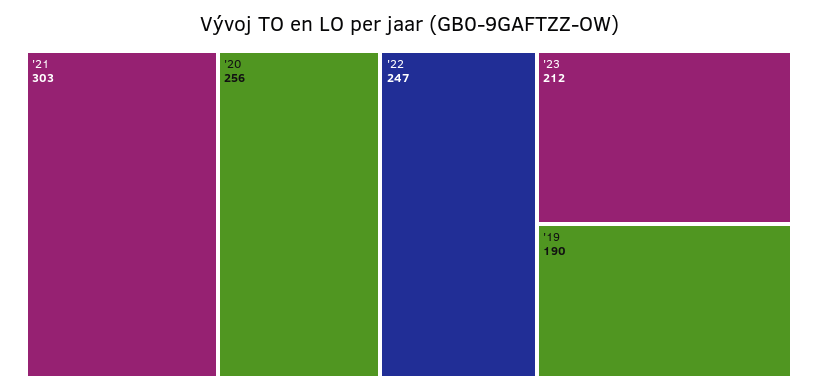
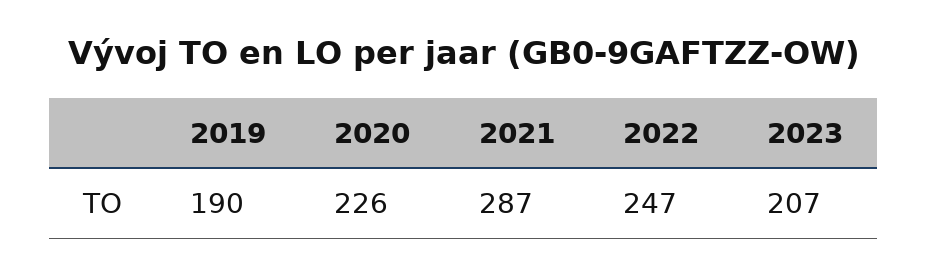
'21: 303 -> 287
'20: 256 -> 226
'23: 212 -> 207

